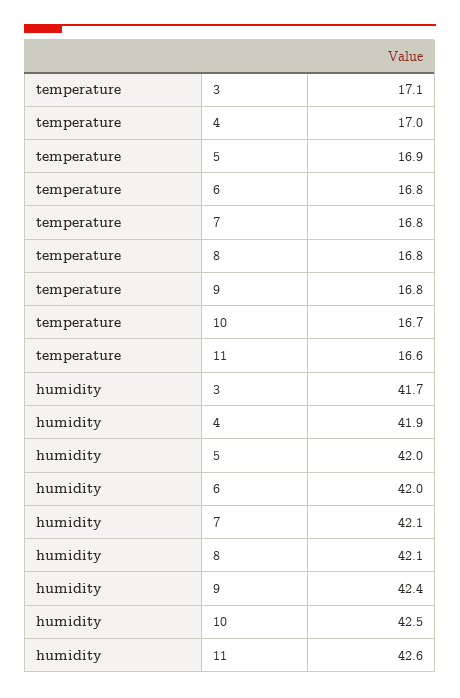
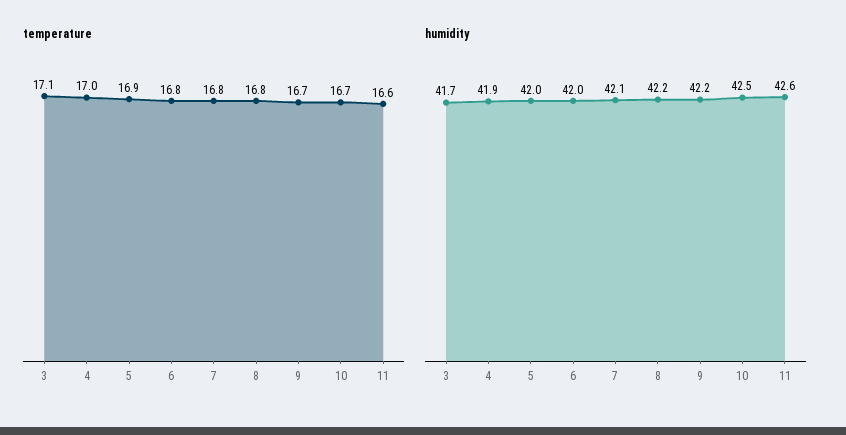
temperature, 9: 16.8 -> 16.7
humidity, 8: 42.1 -> 42.2
humidity, 9: 42.4 -> 42.2

